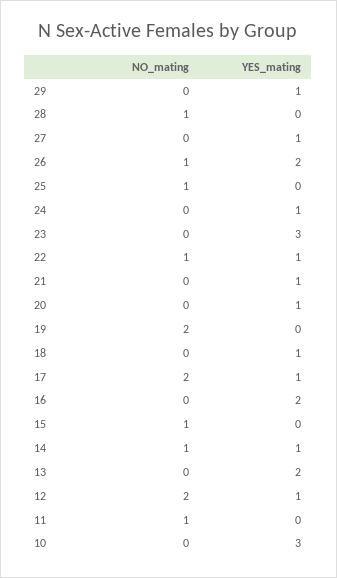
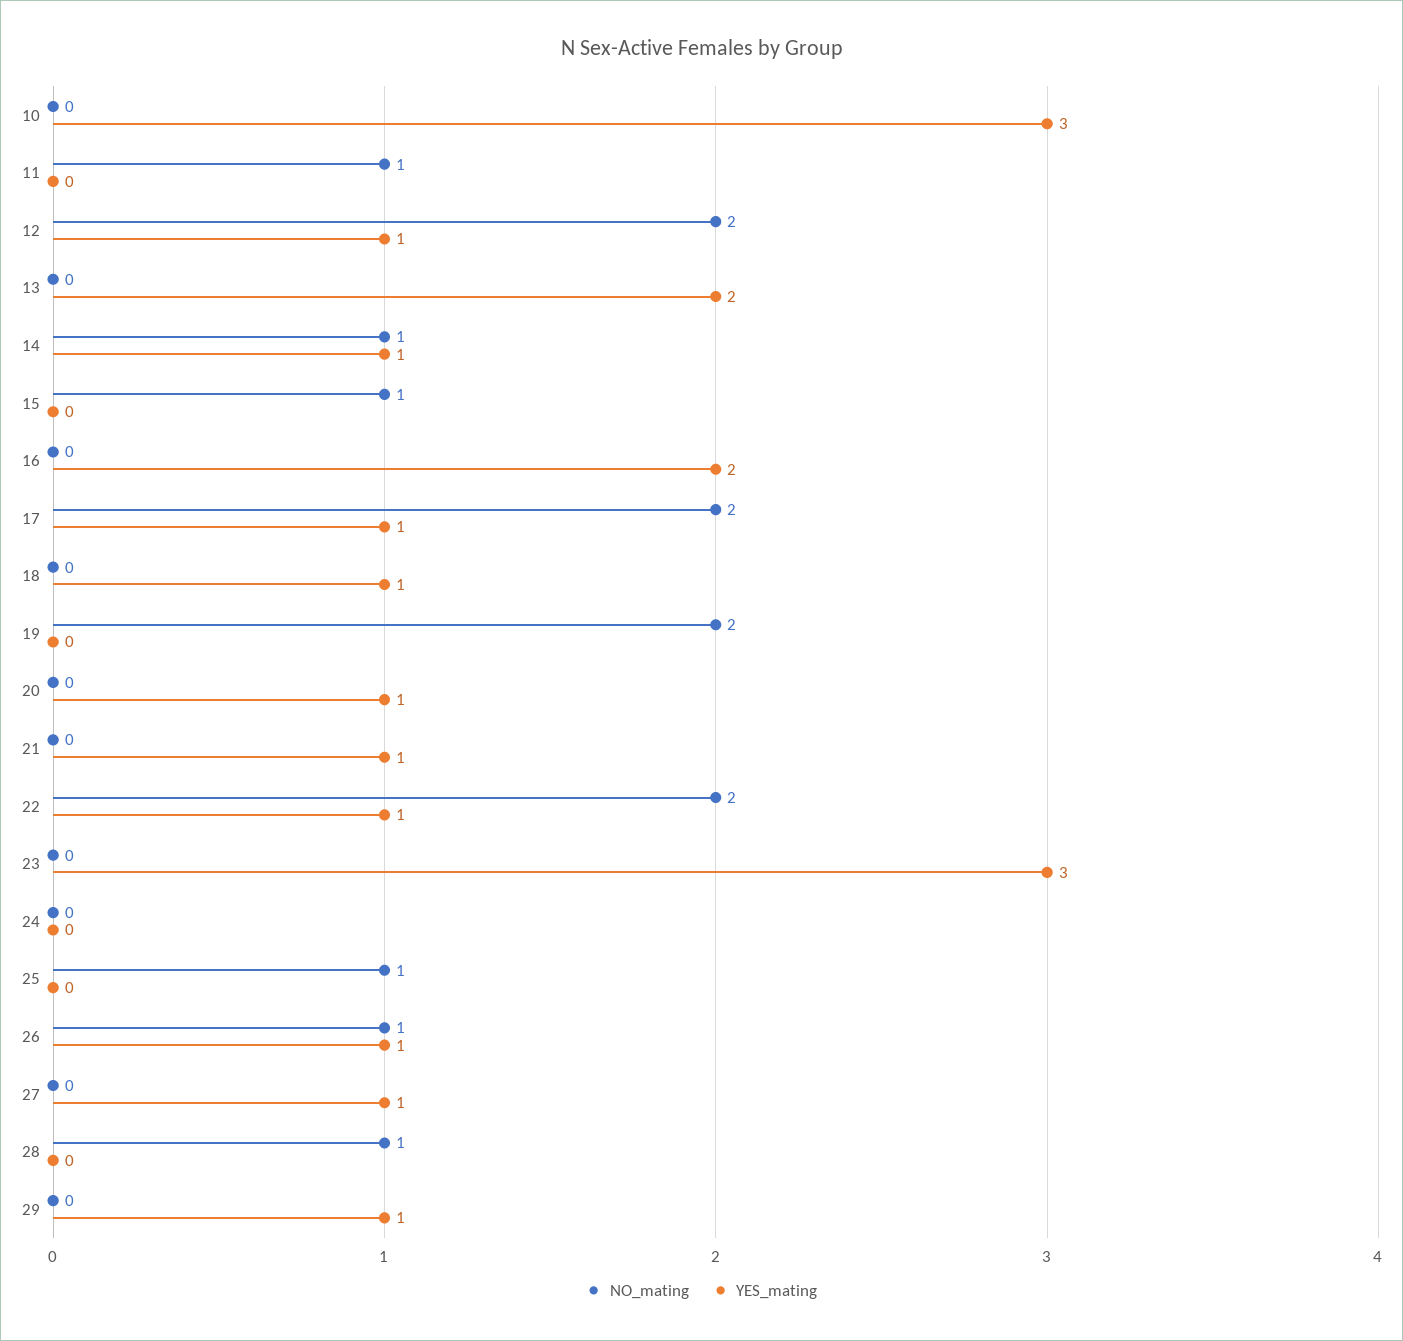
YES_mating, 26: 2 -> 1
YES_mating, 24: 1 -> 0
NO_mating, 22: 1 -> 2

